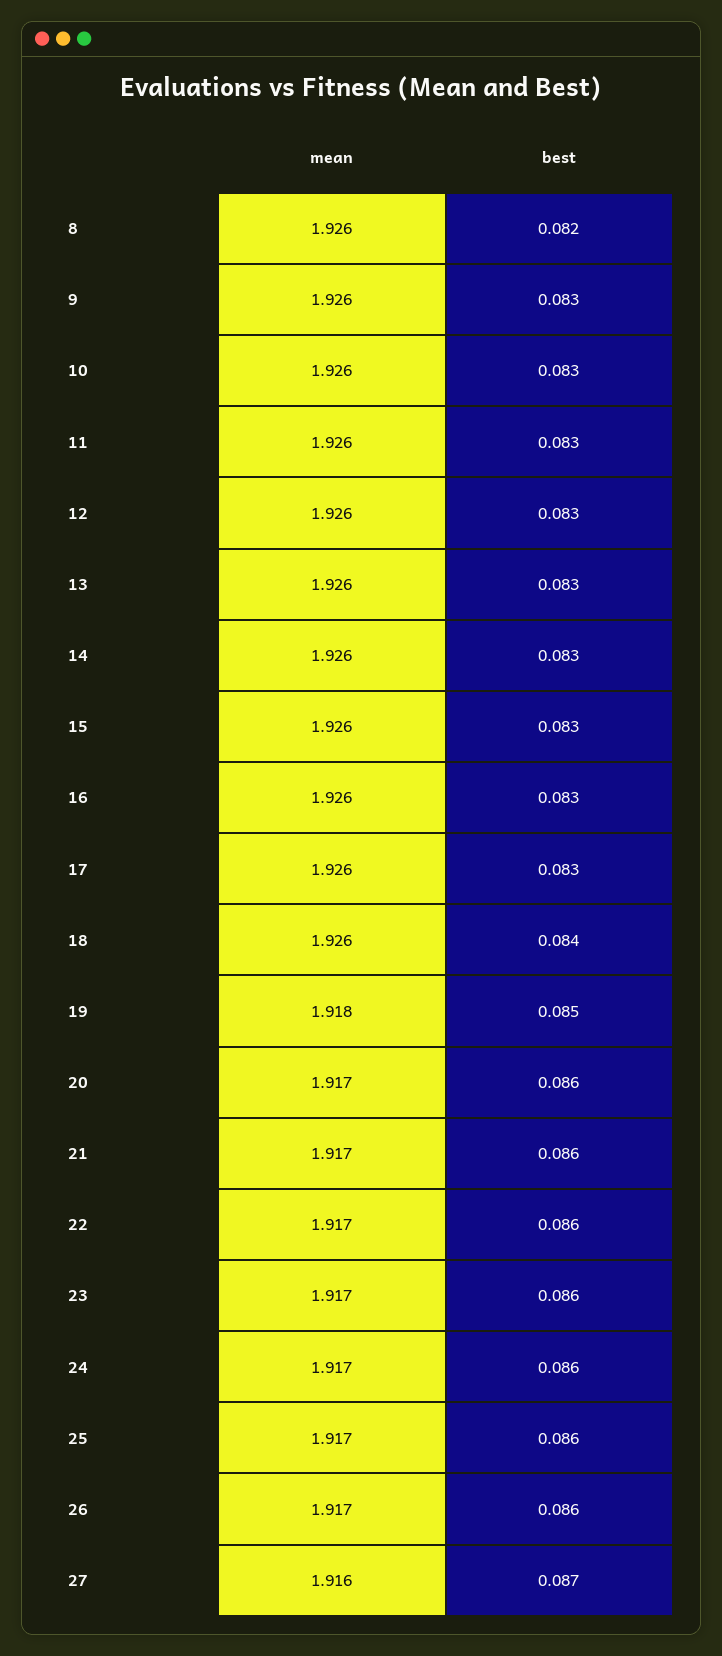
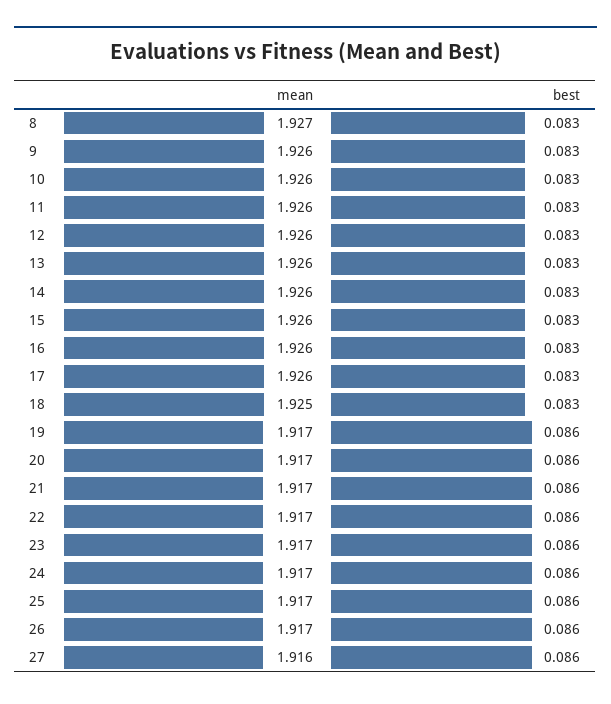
mean, 8: 1.926 -> 1.927
best, 8: 0.082 -> 0.083
mean, 18: 1.926 -> 1.925
best, 18: 0.084 -> 0.083
mean, 19: 1.918 -> 1.917
best, 19: 0.085 -> 0.086
best, 27: 0.087 -> 0.086

